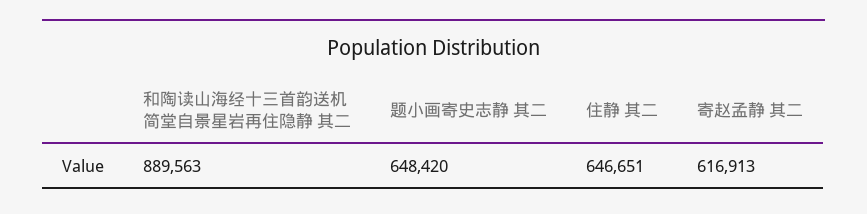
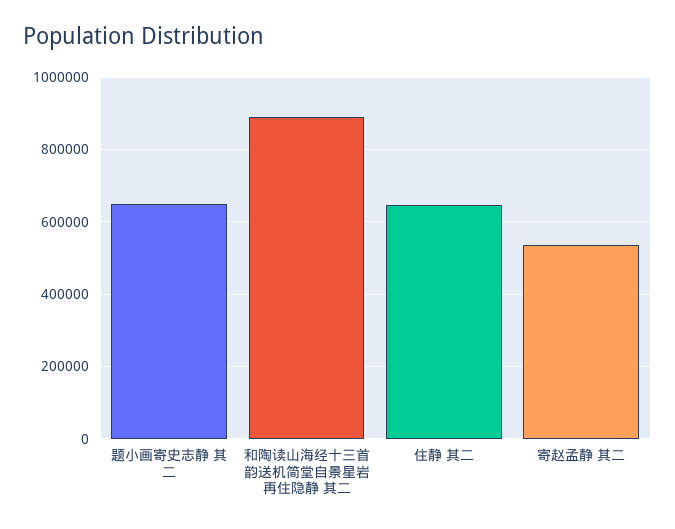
寄赵孟静 其二: 616913 -> 540000

